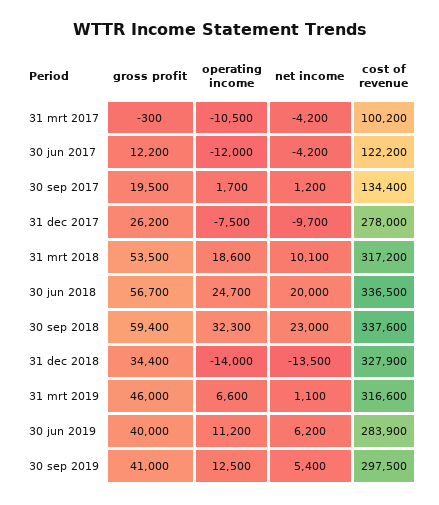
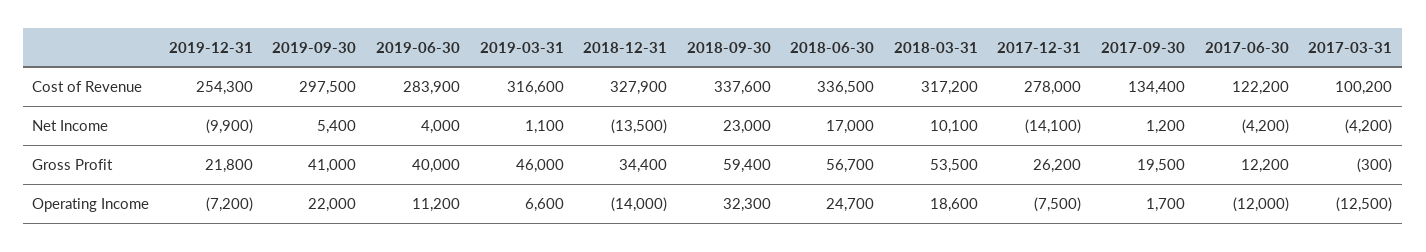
operating income, 31 mrt 2017: -10500 -> -12500
net income, 31 dec 2017: -9700 -> -14100
net income, 30 jun 2018: 20000 -> 17000
net income, 30 jun 2019: 6200 -> 4000
operating income, 30 sep 2019: 12500 -> 22000
cost of revenue, 2019-12-31: none -> 254300
net income, 2019-12-31: none -> -9900
gross profit, 2019-12-31: none -> 21800
operating income, 2019-12-31: none -> -7200

